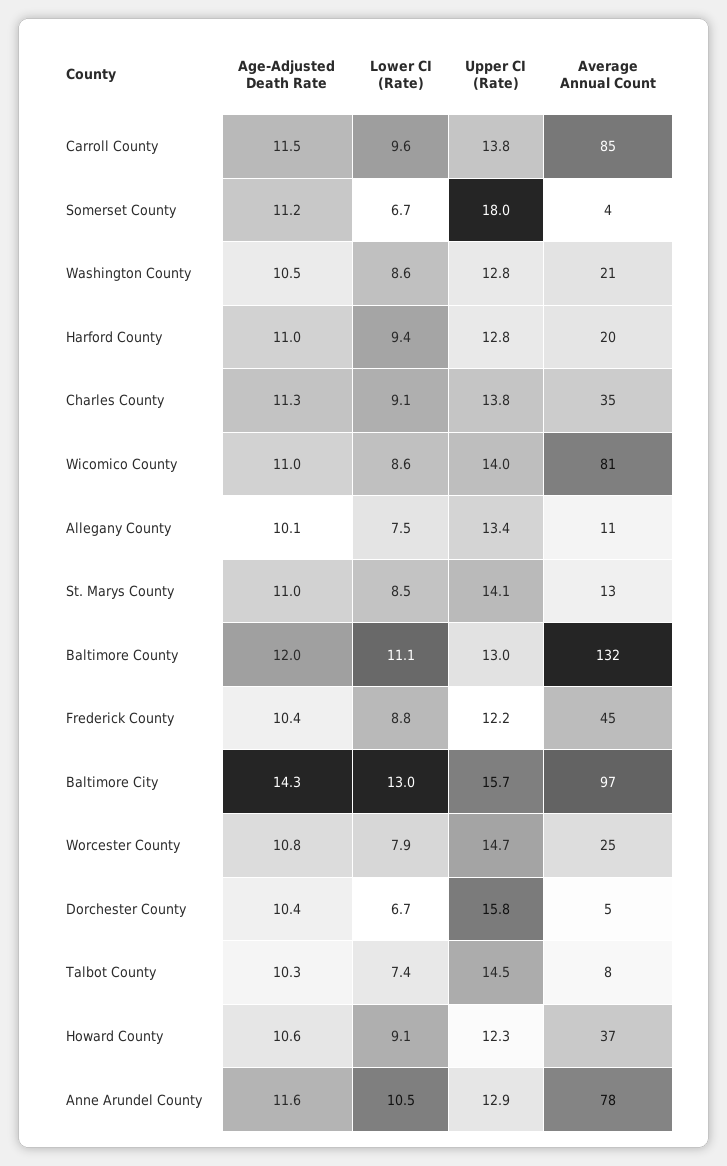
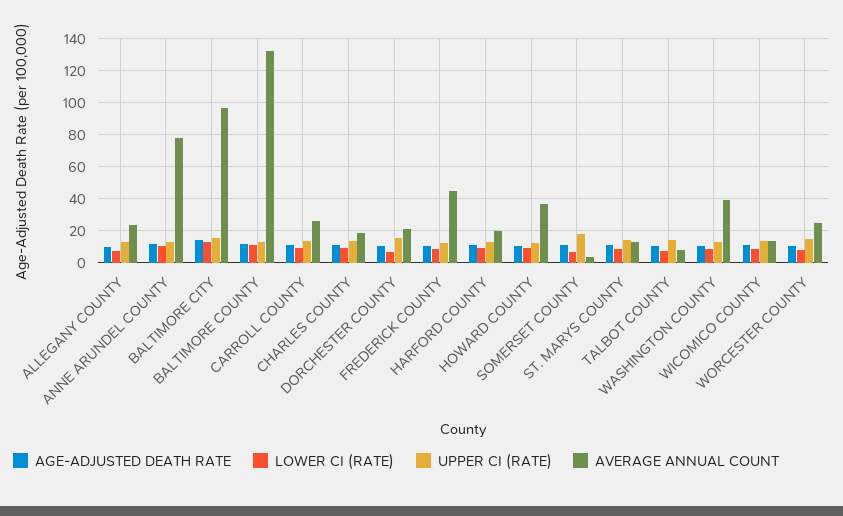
Average Annual Count, Carroll County: 85 -> 25
Average Annual Count, Washington County: 21 -> 40
Average Annual Count, Charles County: 35 -> 20
Average Annual Count, Wicomico County: 81 -> 15
Average Annual Count, Allegany County: 11 -> 25
Average Annual Count, Dorchester County: 5 -> 20

